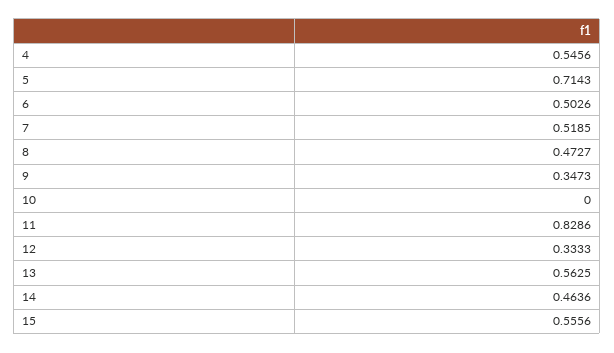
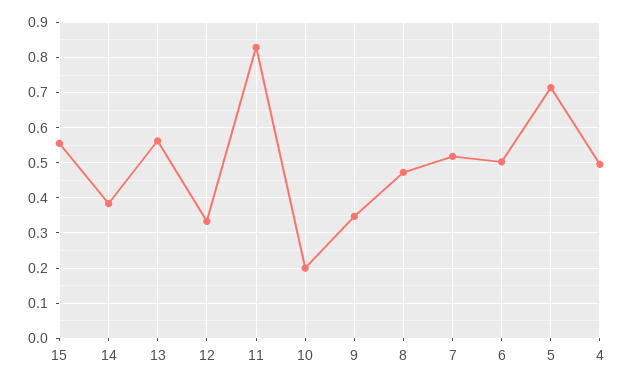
4: 0.5456 -> 0.5
10: 0 -> 0.2
14: 0.4636 -> 0.38

